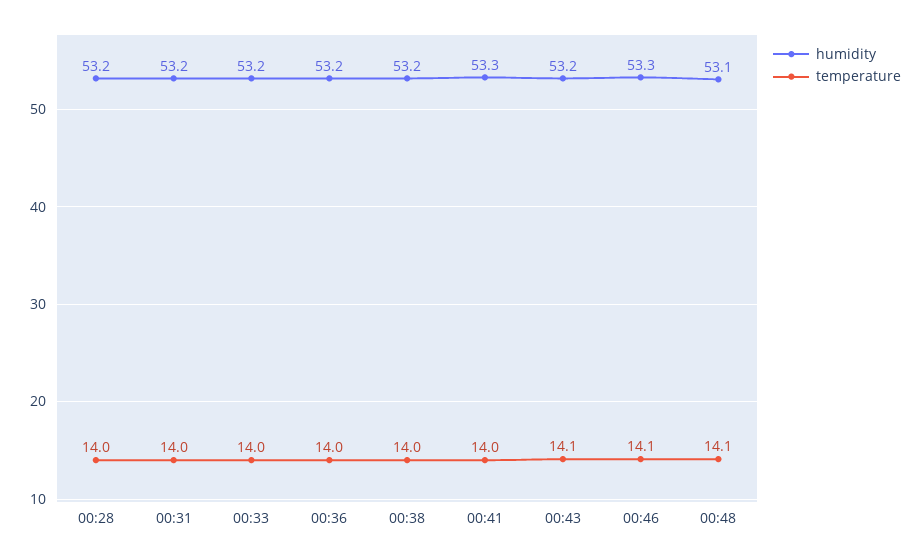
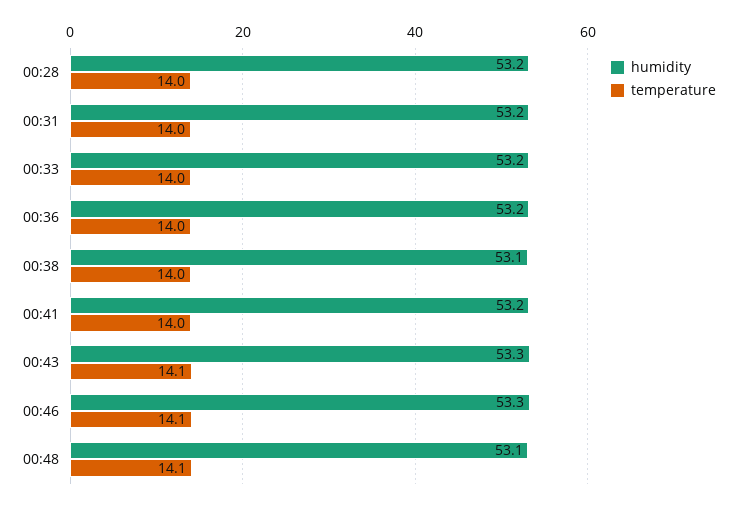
humidity, 00:38: 53.2 -> 53.1
humidity, 00:41: 53.3 -> 53.2
humidity, 00:43: 53.2 -> 53.3

